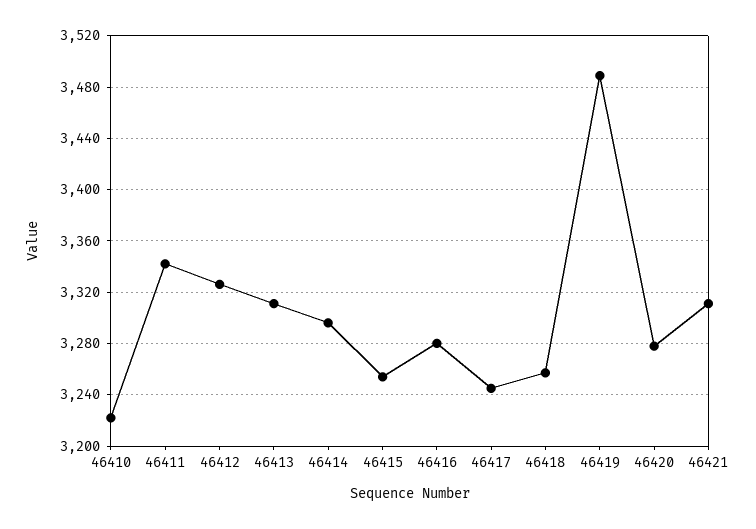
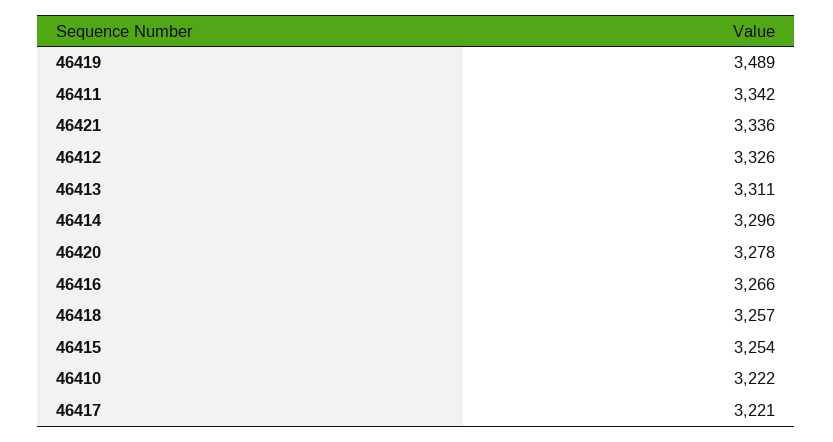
46416: 3280 -> 3266
46417: 3245 -> 3221
46421: 3310 -> 3336

